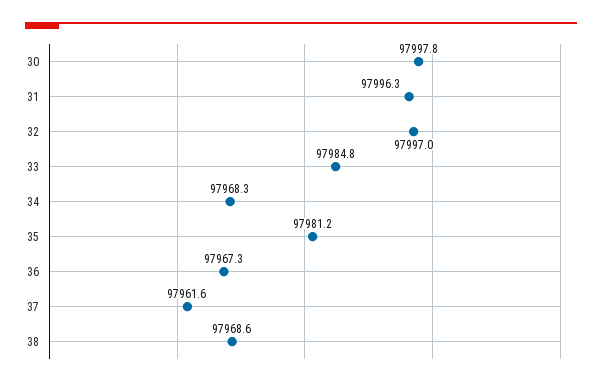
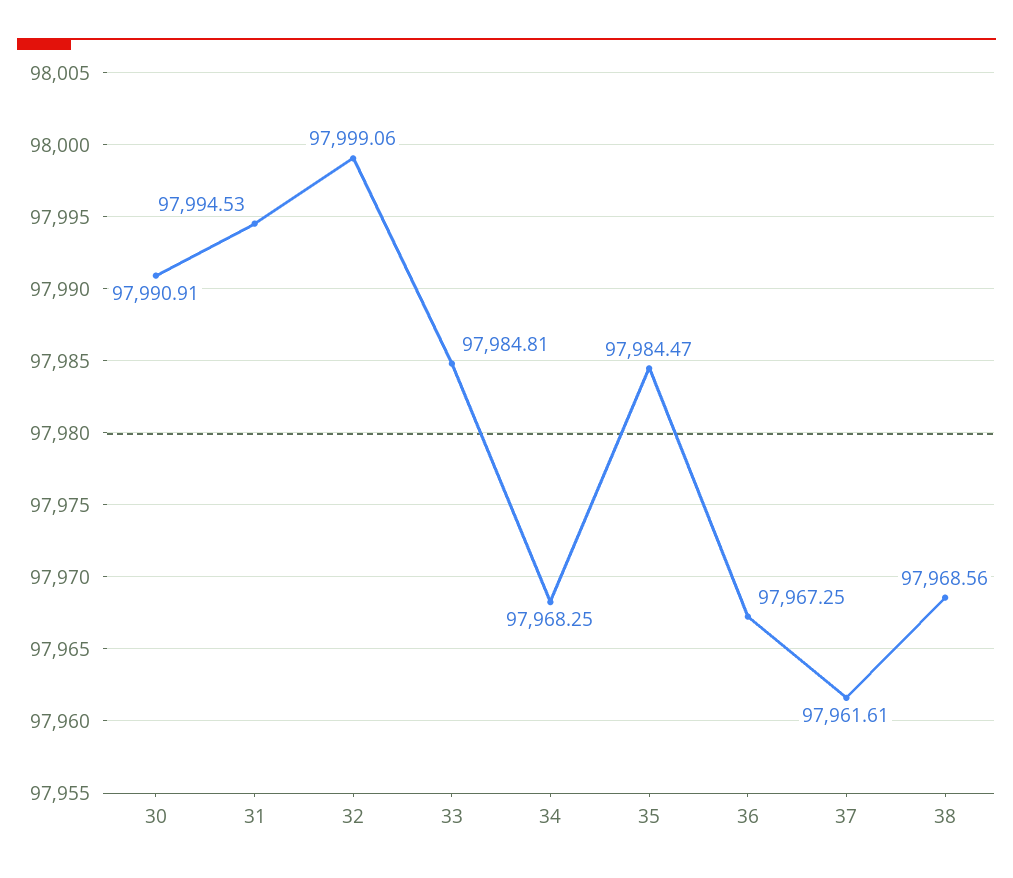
30: 97997.8 -> 97990.91
31: 97996.3 -> 97994.53
32: 97997 -> 97999.06
35: 97981.2 -> 97984.47

